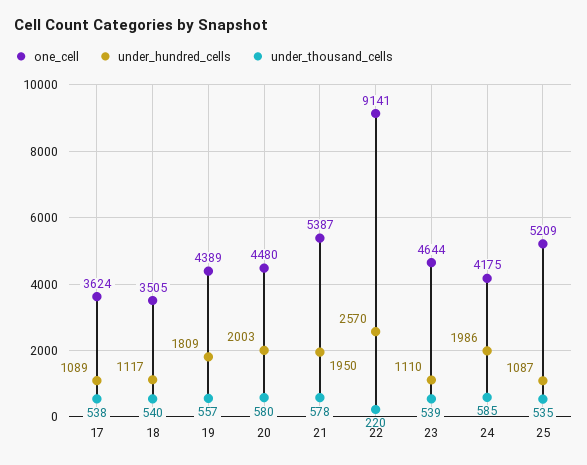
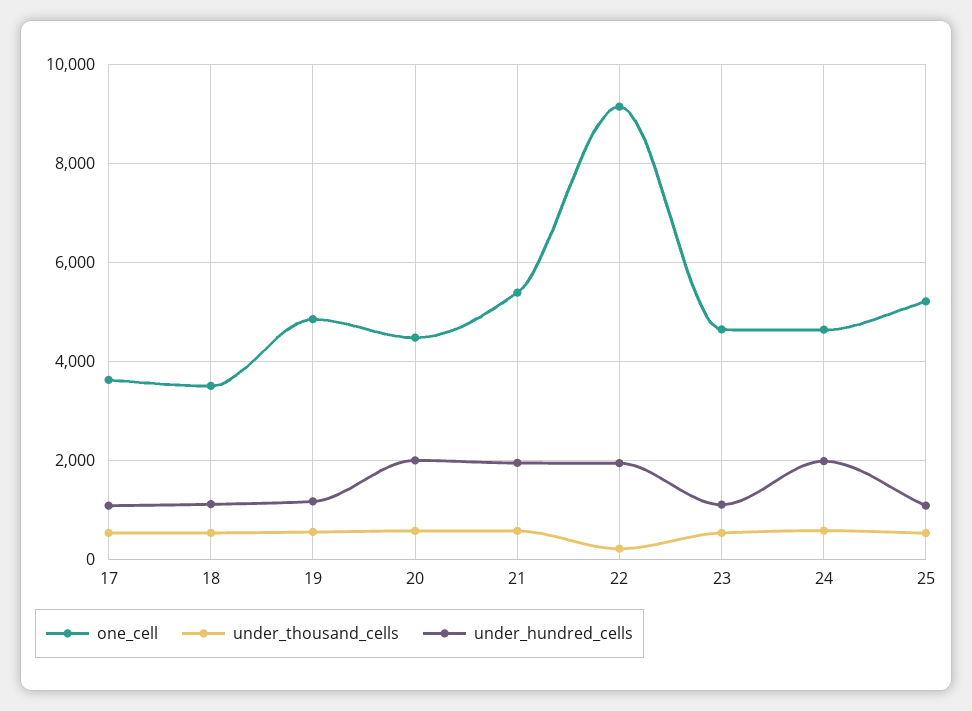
one_cell, 19: 4389 -> 4800
under_hundred_cells, 19: 1809 -> 1200
under_hundred_cells, 22: 2570 -> 2000
one_cell, 24: 4175 -> 4600

